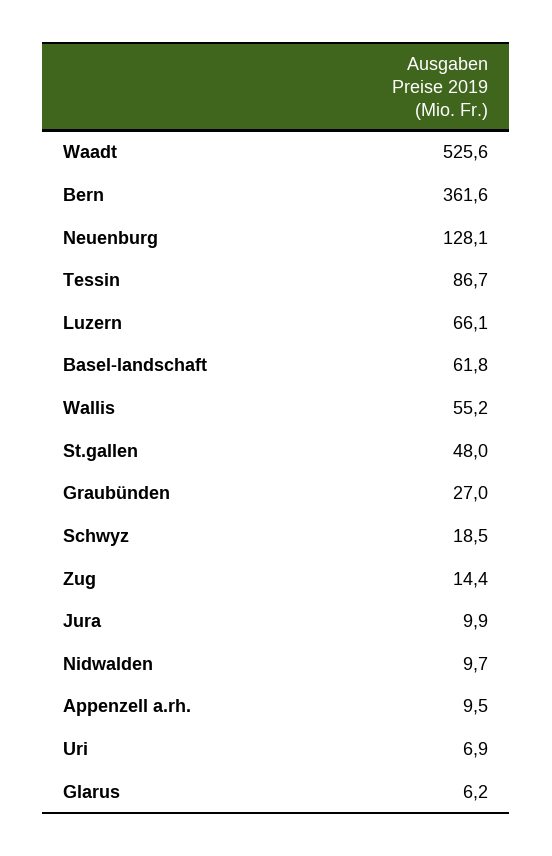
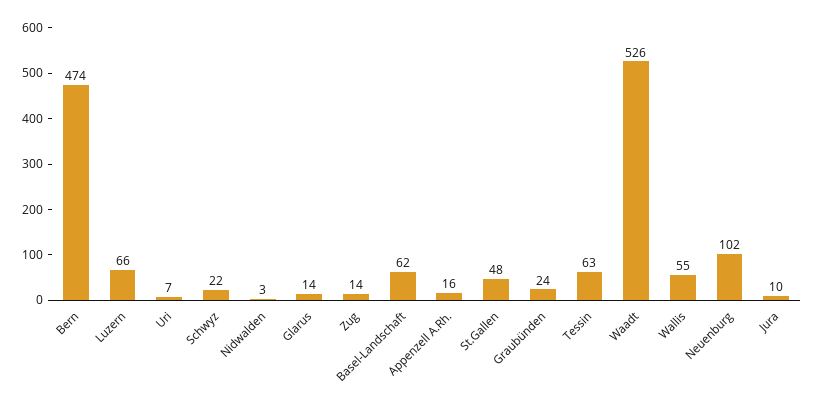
Bern: 361.6 -> 474
Neuenburg: 128.1 -> 102
Tessin: 86.7 -> 63
Graubünden: 27 -> 24
Schwyz: 18.5 -> 22
Nidwalden: 9.7 -> 3
Appenzell a.rh.: 9.5 -> 16
Glarus: 6.2 -> 14

